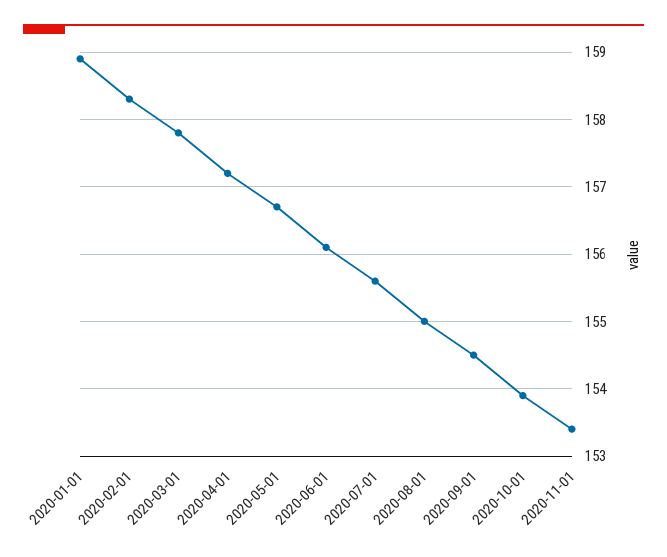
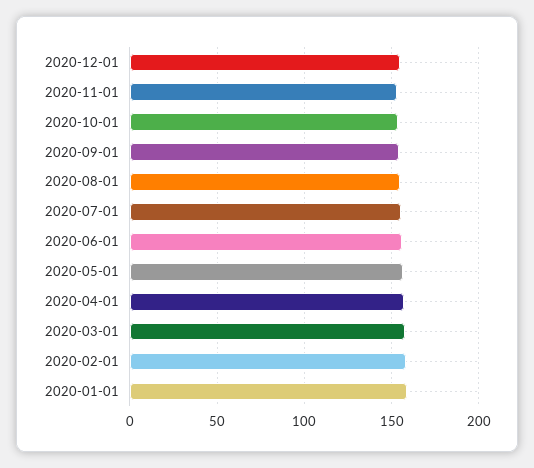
2020-12-01: none -> 155

